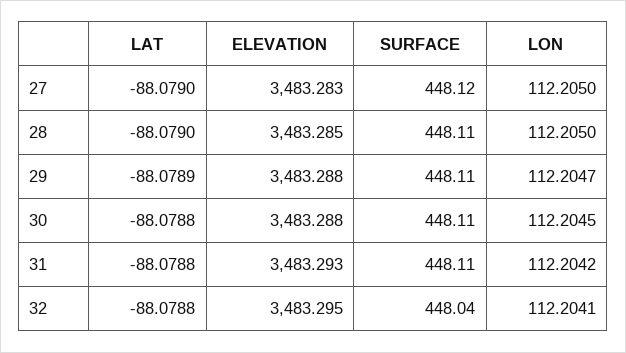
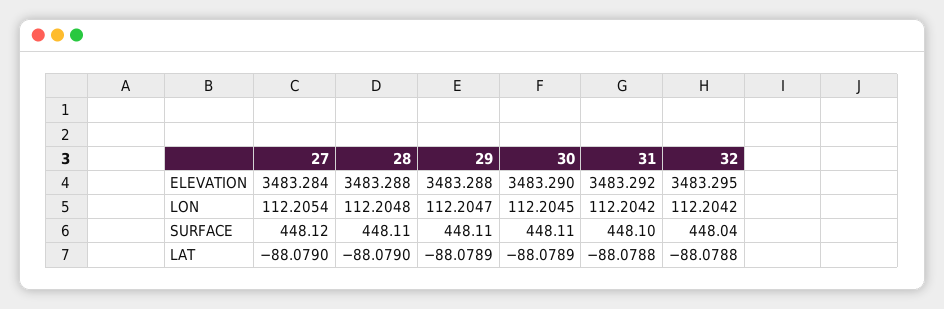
ELEVATION, 27: 3483.283 -> 3483.284
LON, 27: 112.205 -> 112.2054
ELEVATION, 28: 3483.285 -> 3483.288
LON, 28: 112.205 -> 112.2048
LAT, 30: -88.0788 -> -88.0789
ELEVATION, 30: 3483.288 -> 3483.29
ELEVATION, 31: 3483.293 -> 3483.292
SURFACE, 31: 448.11 -> 448.1
LON, 32: 112.2041 -> 112.2042

